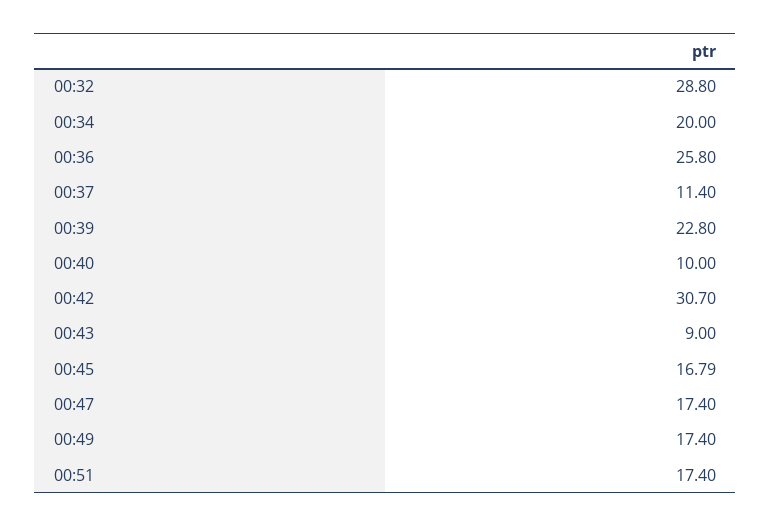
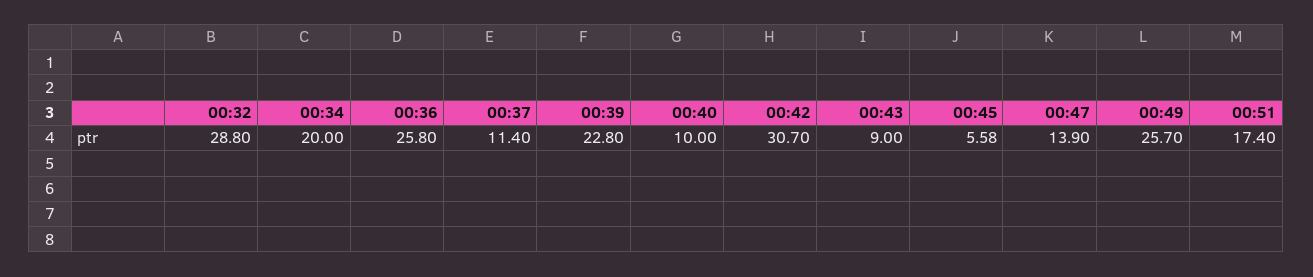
00:45: 16.79 -> 5.58
00:47: 17.4 -> 13.9
00:49: 17.4 -> 25.7

